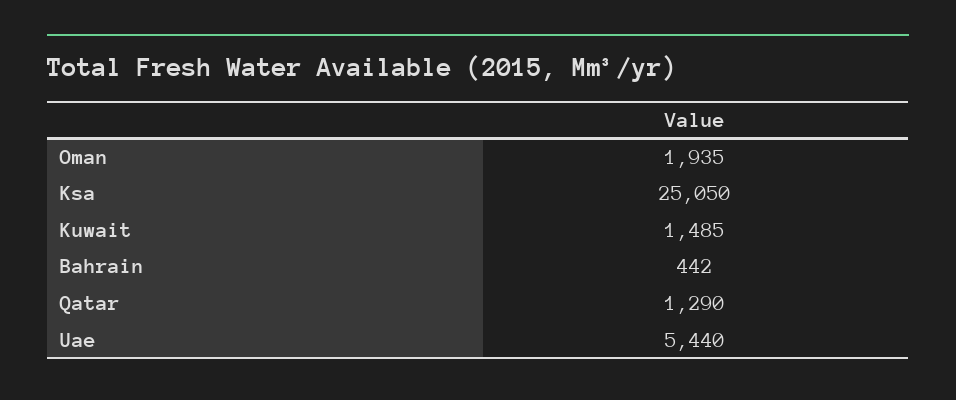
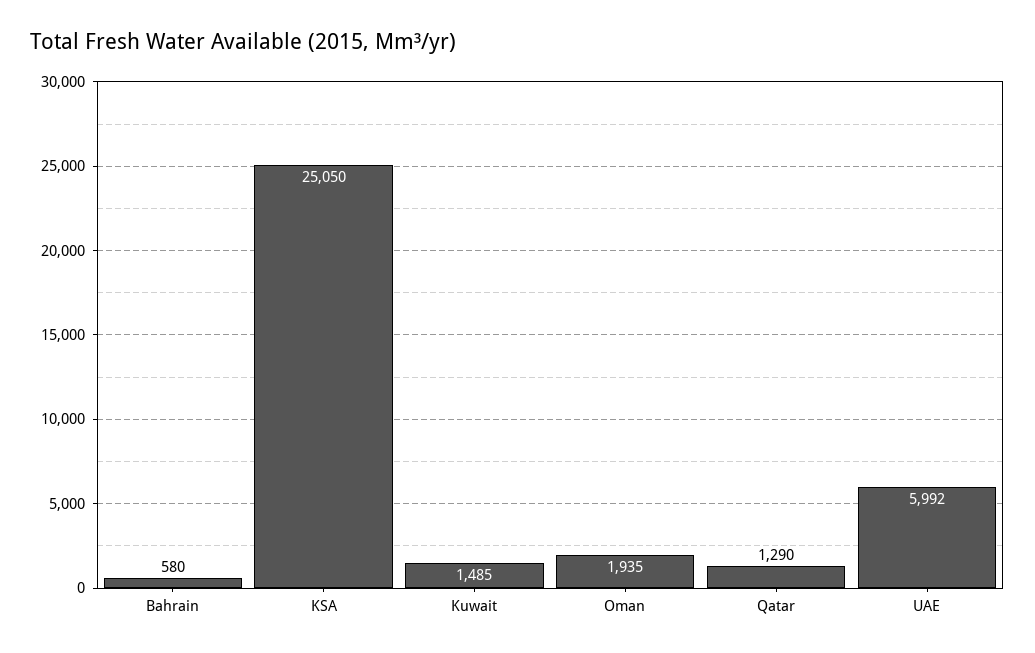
Bahrain: 442 -> 580
Uae: 5440 -> 5992

